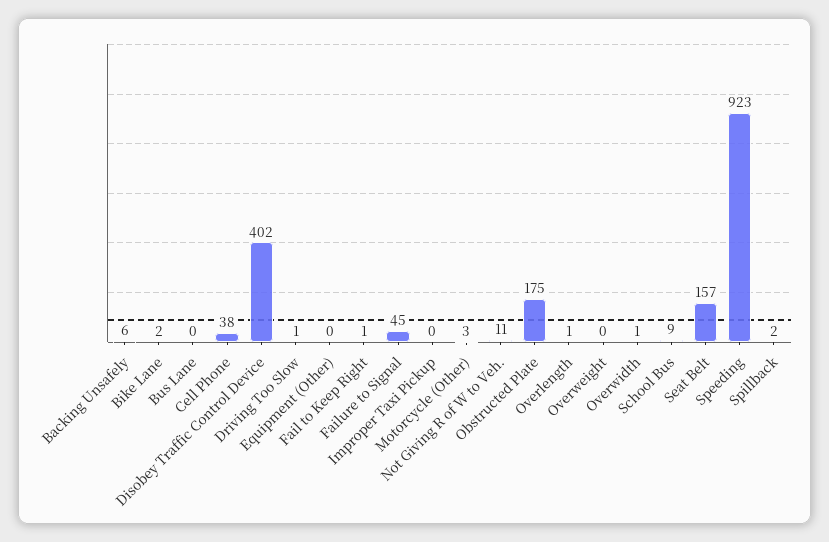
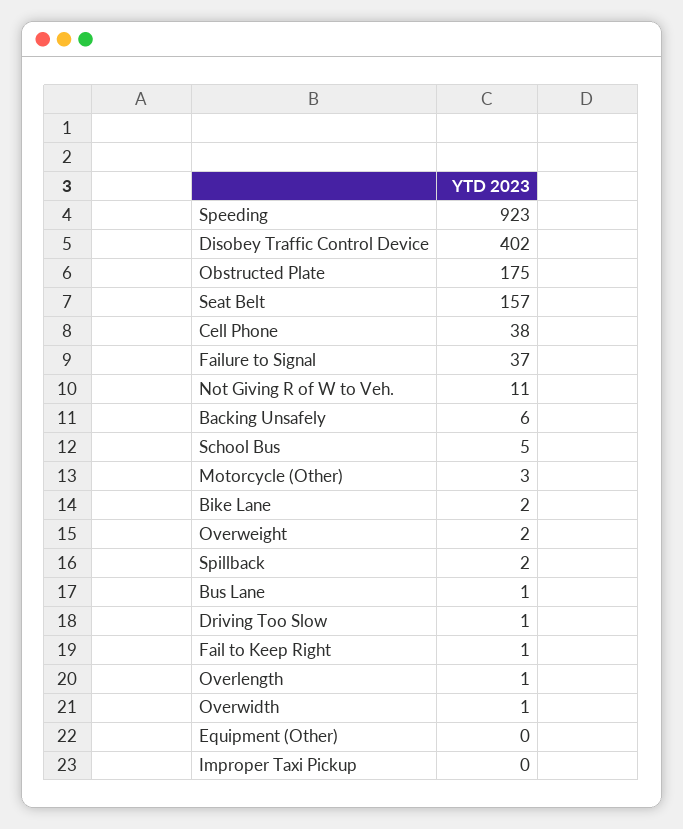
Bus Lane: 0 -> 1
Failure to Signal: 45 -> 37
Overweight: 0 -> 2
School Bus: 9 -> 5

